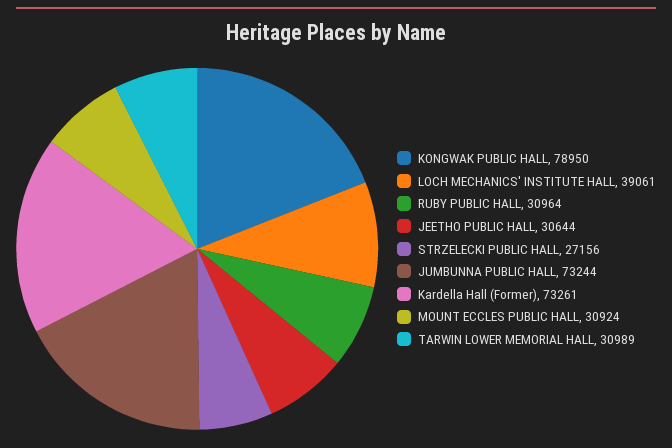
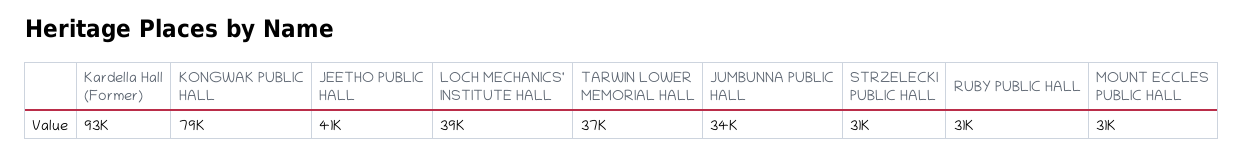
JEETHO PUBLIC HALL: 30644 -> 41000
STRZELECKI PUBLIC HALL: 27156 -> 31000
JUMBUNNA PUBLIC HALL: 73244 -> 34000
Kardella Hall (Former): 73261 -> 93000
TARWIN LOWER MEMORIAL HALL: 30989 -> 37000

